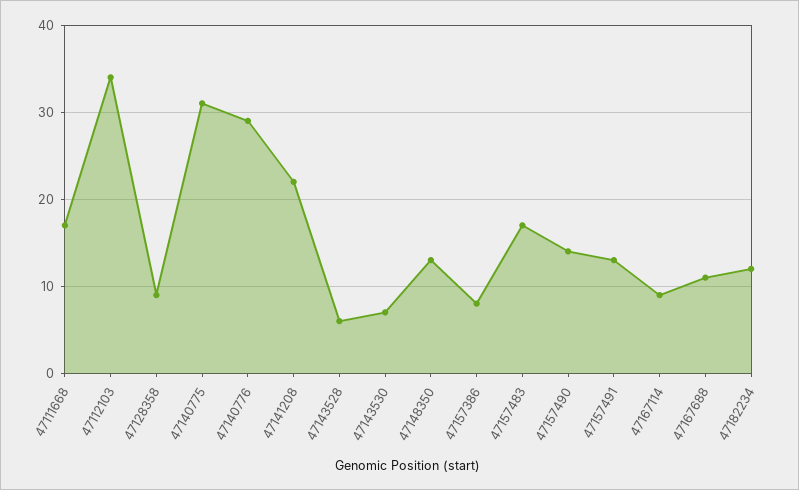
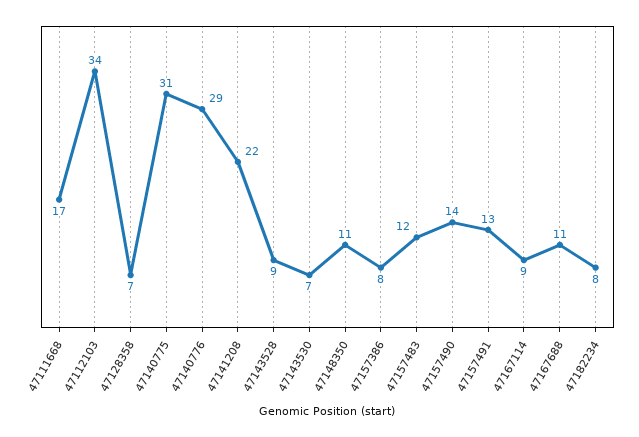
47128358: 9 -> 7
47143528: 6 -> 9
47148350: 13 -> 11
47157483: 17 -> 12
47182234: 12 -> 8

